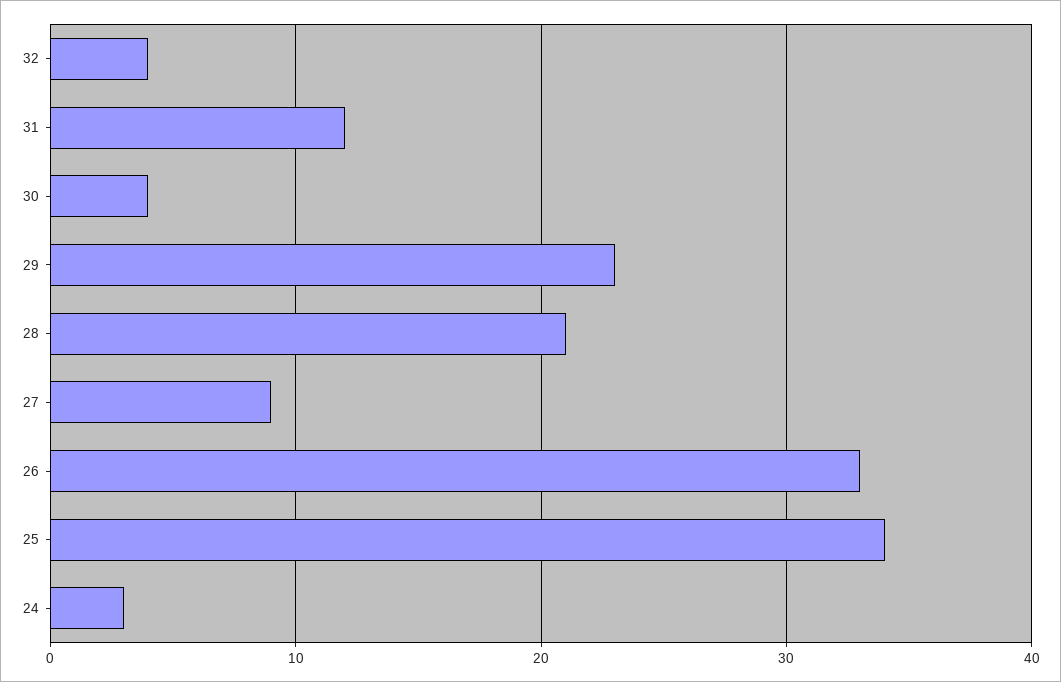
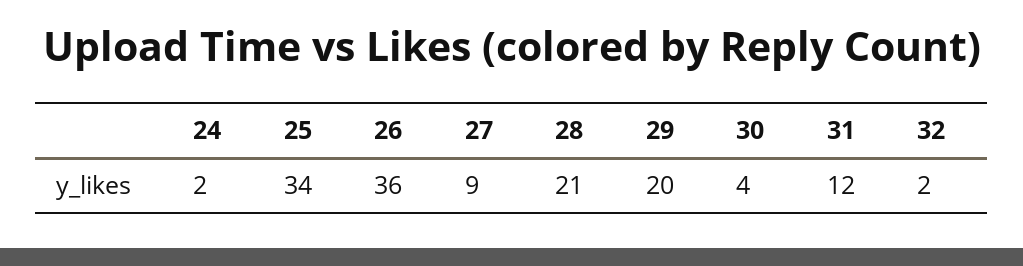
32: 4 -> 2
29: 23 -> 20
26: 33 -> 36
24: 3 -> 2

